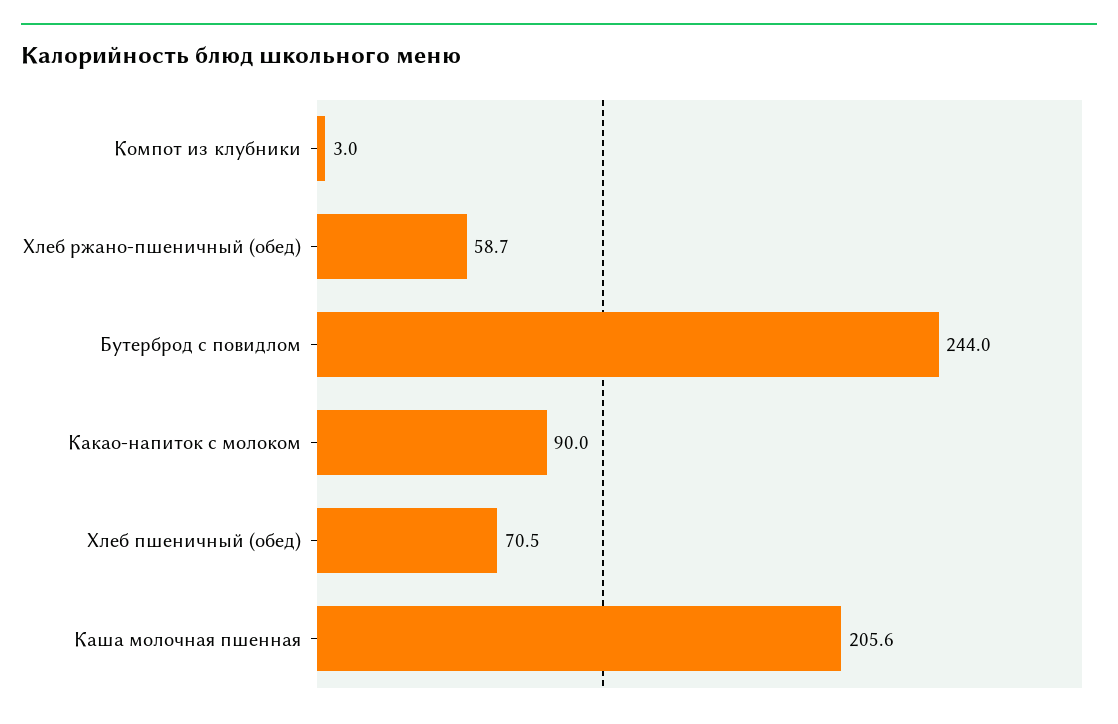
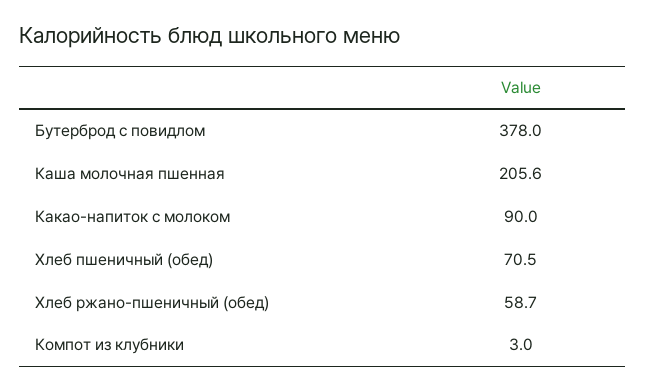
Бутерброд с повидлом: 244 -> 378

